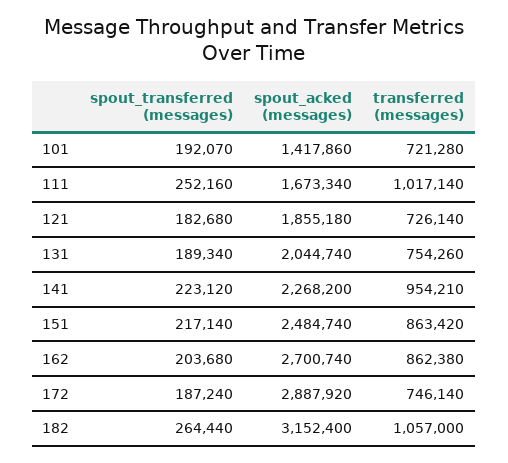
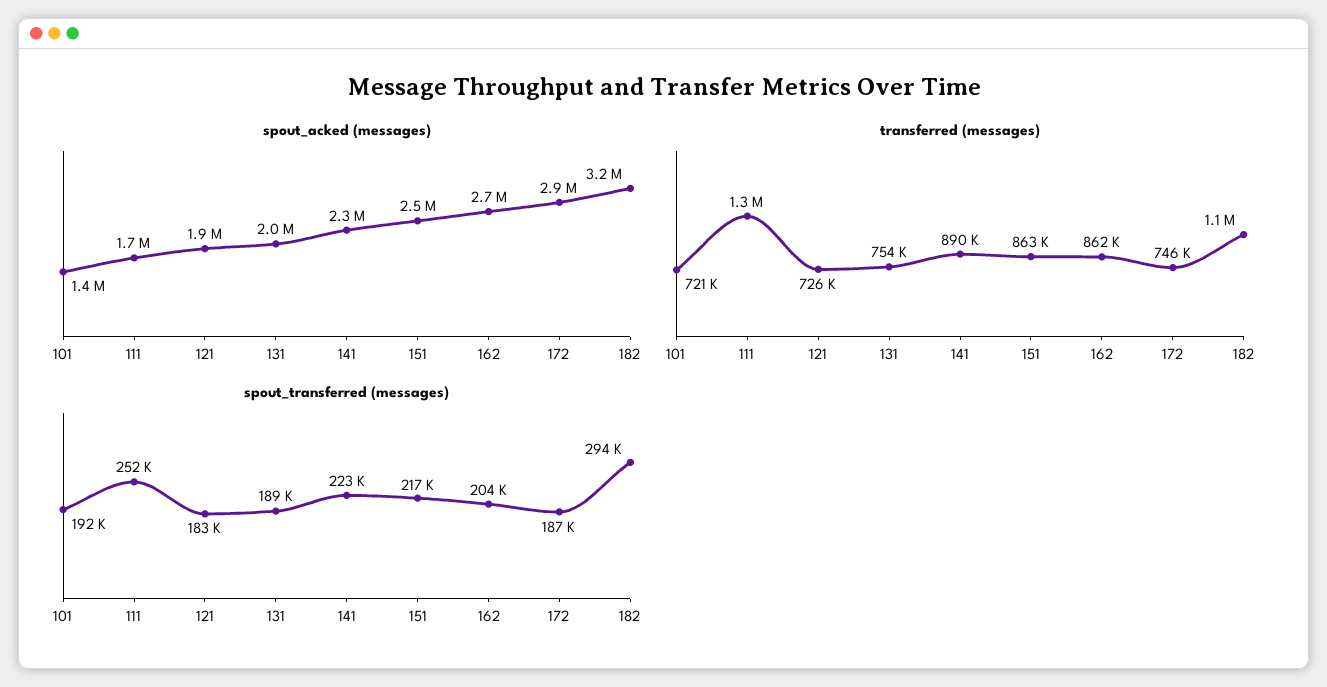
transferred (messages), 111: 1017140 -> 1300000
transferred (messages), 141: 954210 -> 890000
spout_transferred (messages), 182: 264440 -> 294000

